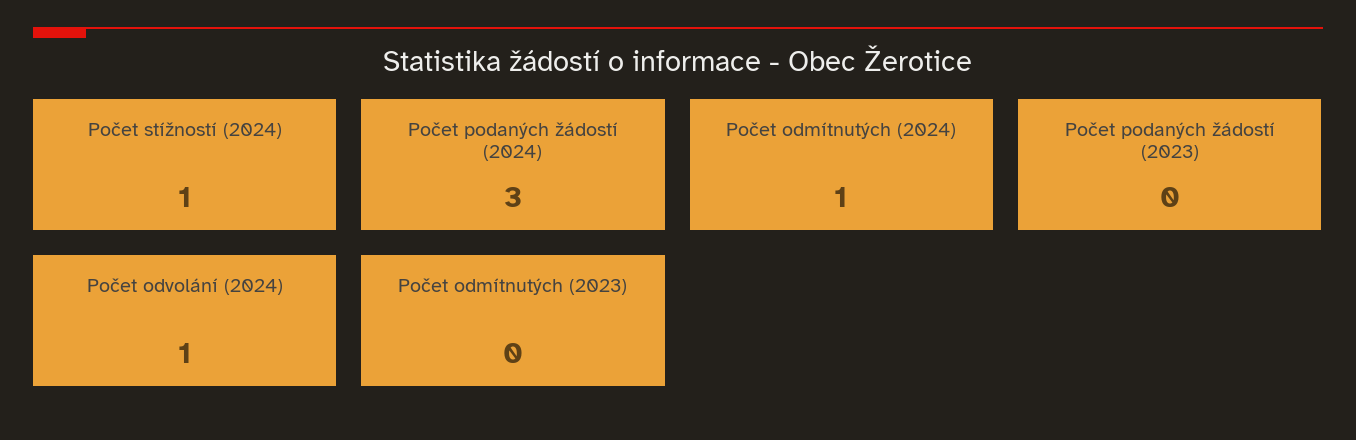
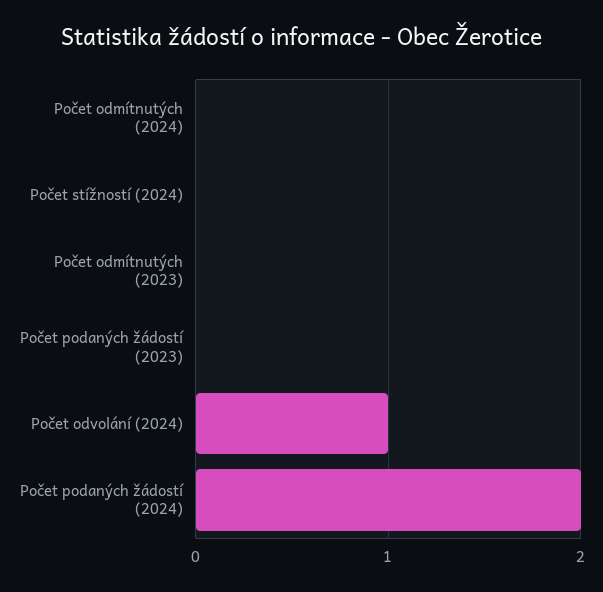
Počet stížností (2024): 1 -> 0
Počet podaných žádostí (2024): 3 -> 2
Počet odmítnutých (2024): 1 -> 0

